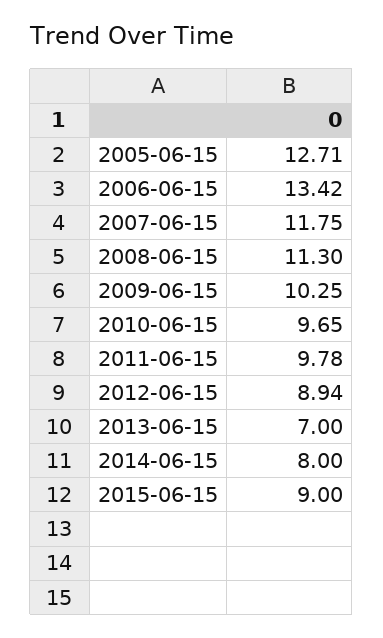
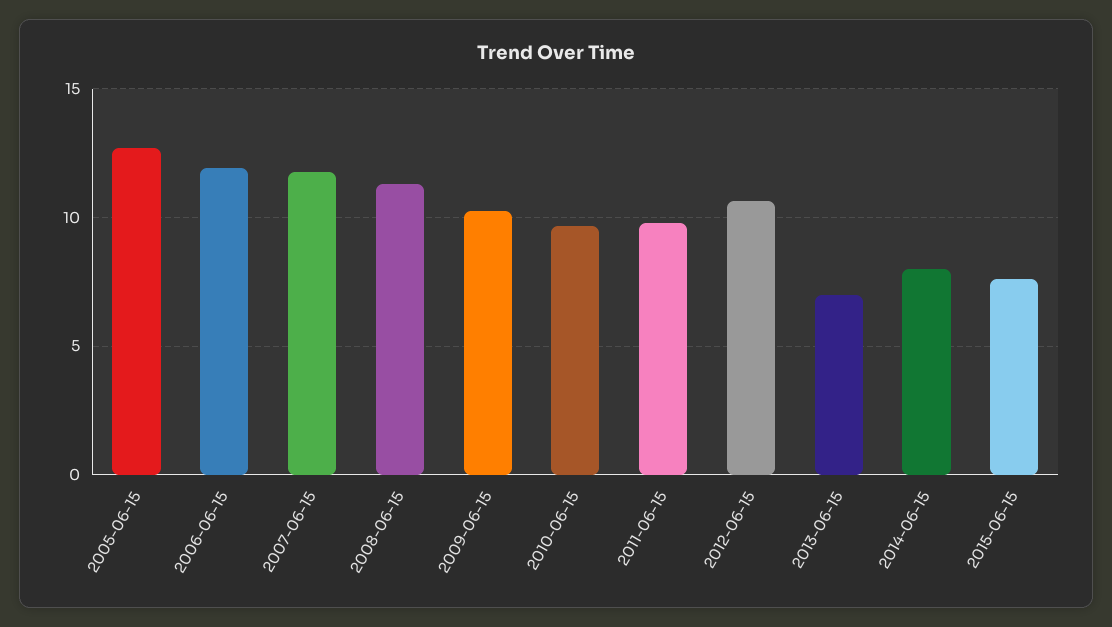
2006-06-15: 13.42 -> 12
2012-06-15: 8.94 -> 10.5
2015-06-15: 9 -> 7.5

